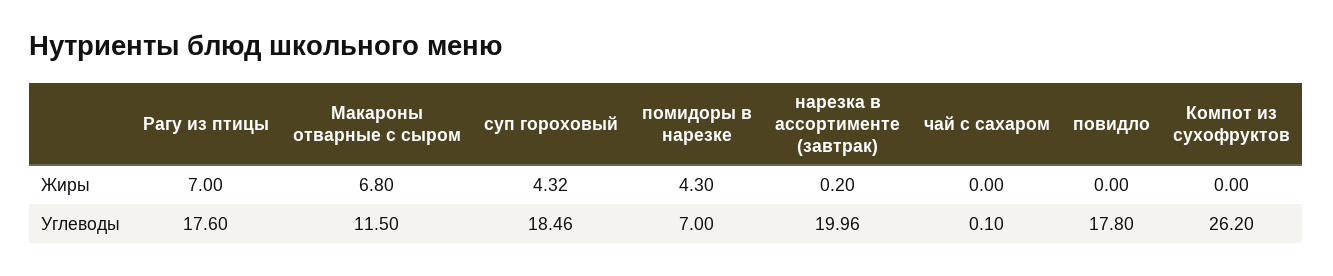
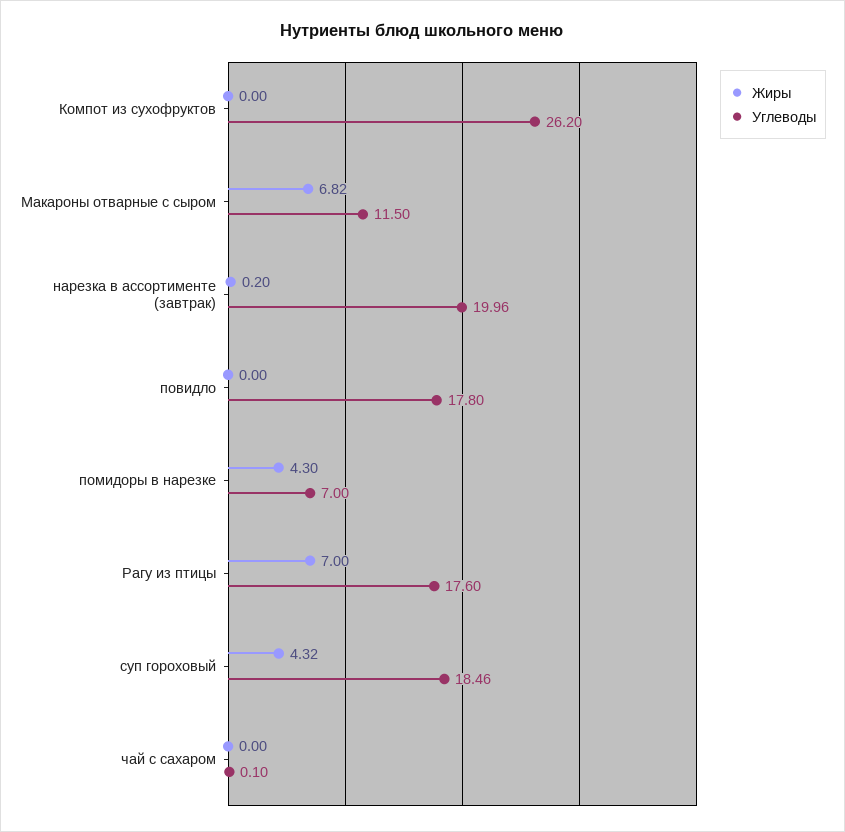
Жиры, Макароны отварные с сыром: 6.8 -> 6.82

